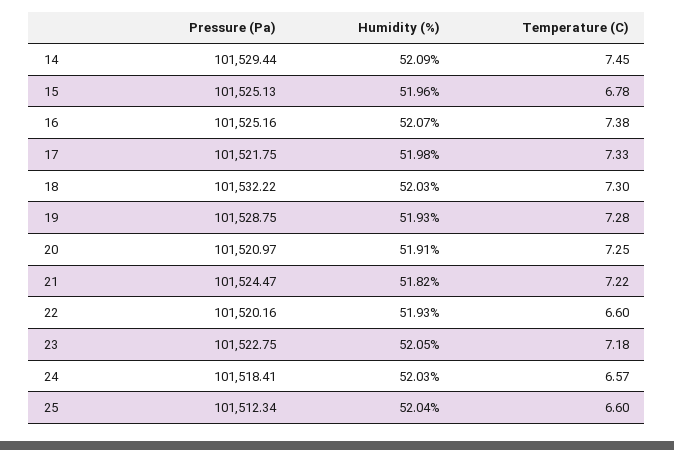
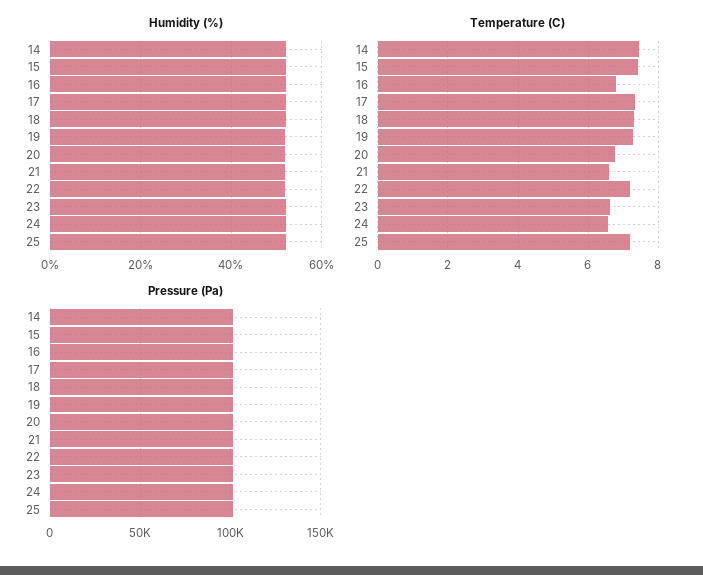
Temperature (C), 15: 6.78 -> 7.4
Temperature (C), 16: 7.38 -> 6.8
Temperature (C), 20: 7.25 -> 6.8
Temperature (C), 21: 7.22 -> 6.6
Temperature (C), 22: 6.6 -> 7.2
Temperature (C), 23: 7.18 -> 6.6
Temperature (C), 25: 6.6 -> 7.2

